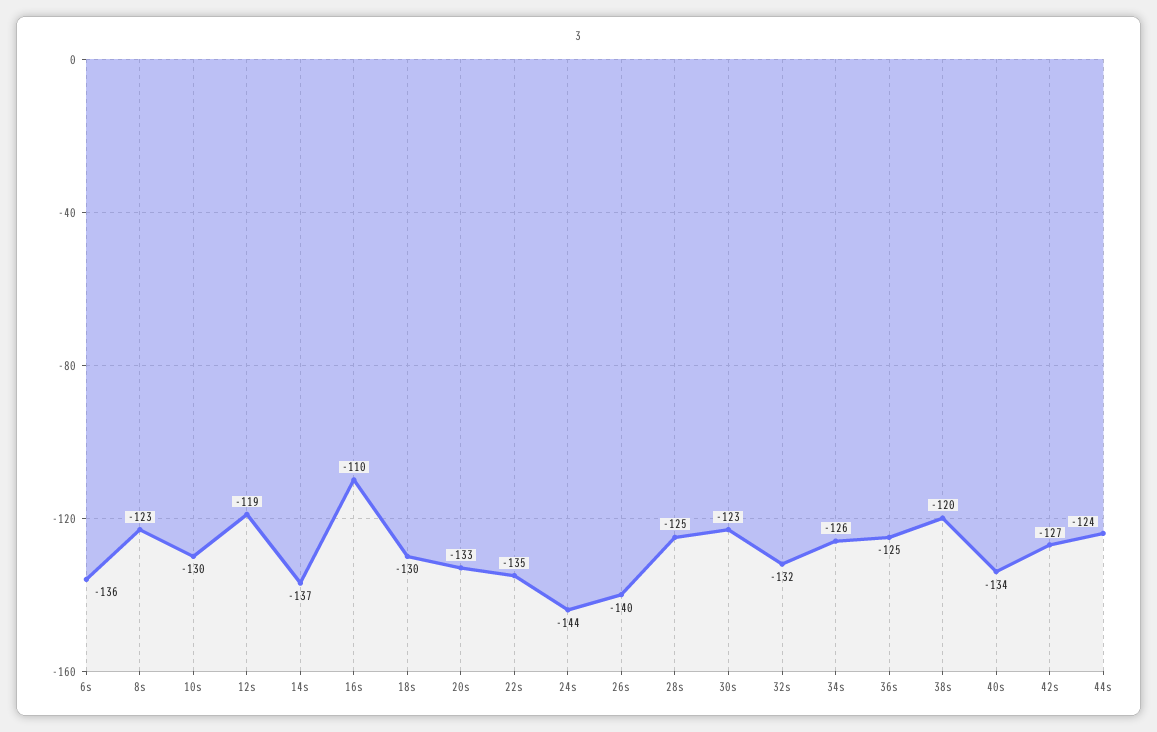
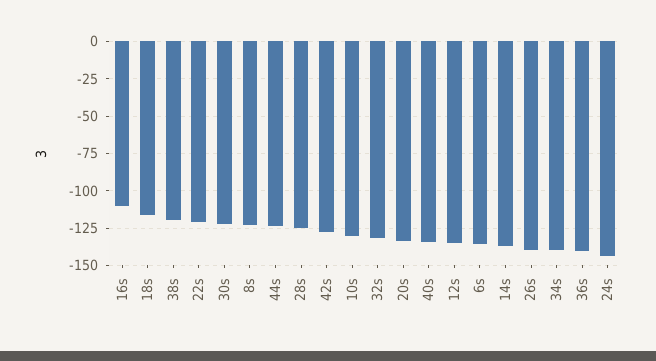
12s: -119 -> -135
18s: -130 -> -115
22s: -135 -> -120
34s: -126 -> -140
36s: -125 -> -140

